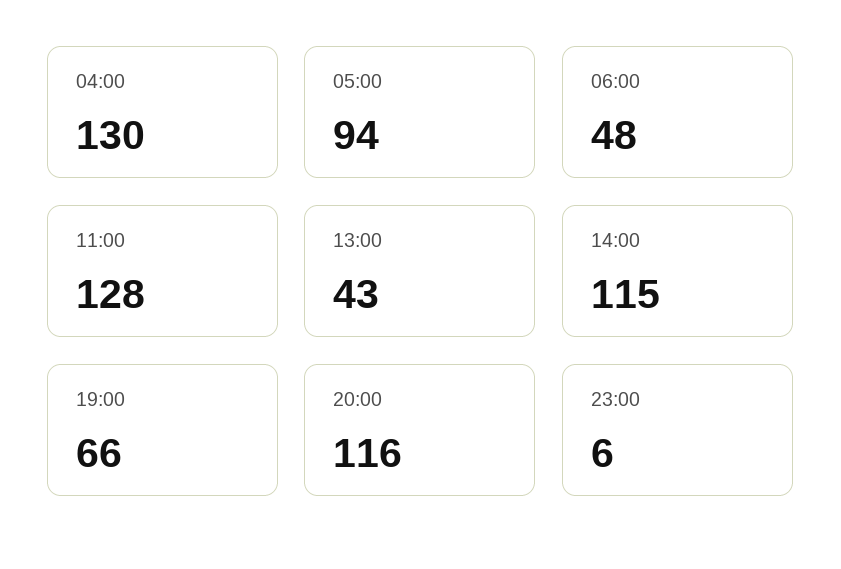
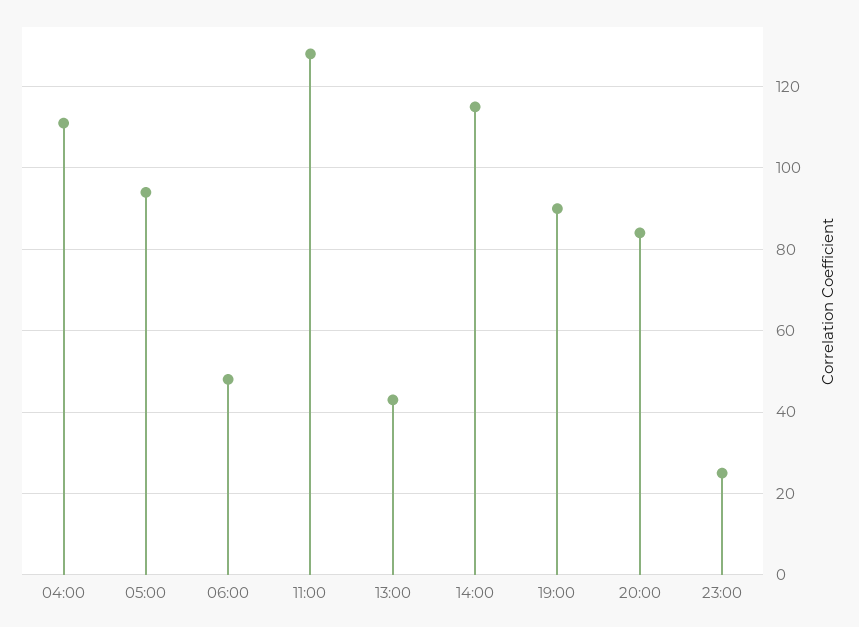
04:00: 130 -> 110
19:00: 66 -> 90
20:00: 116 -> 85
23:00: 6 -> 25

